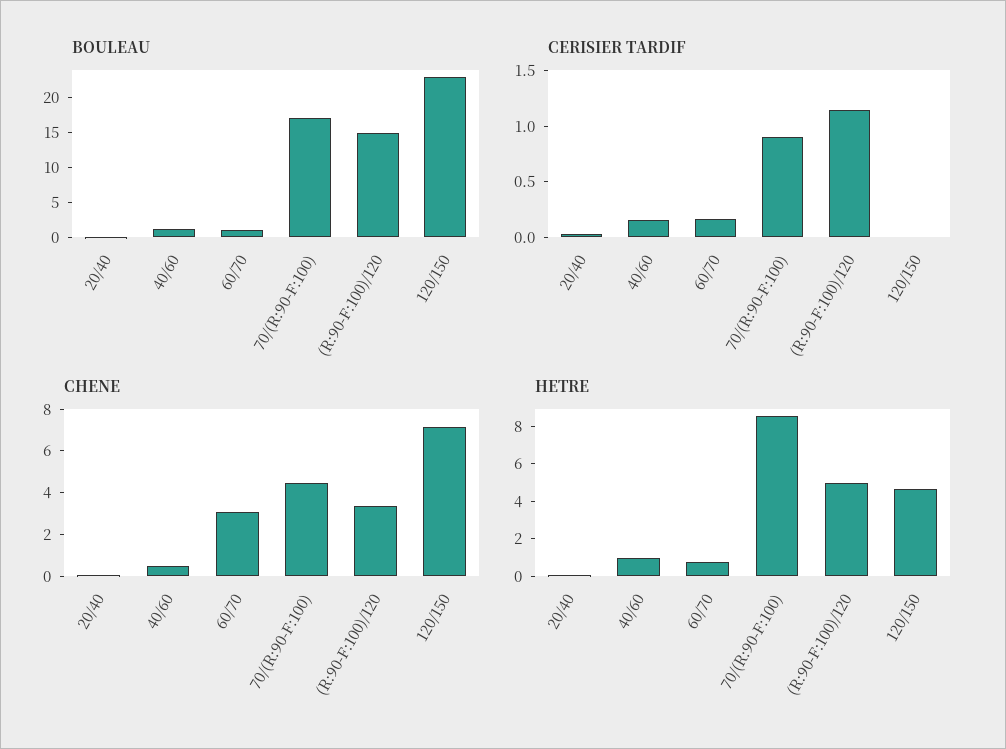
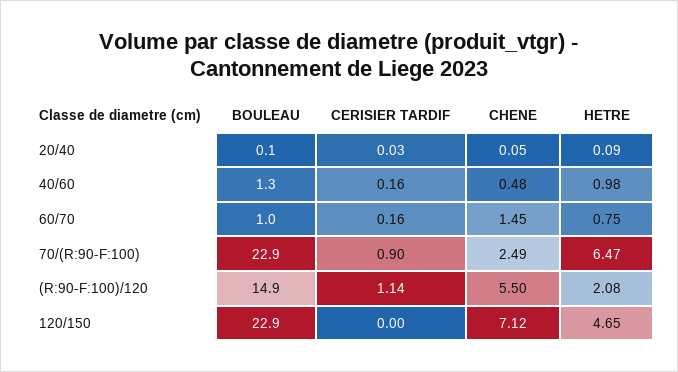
BOULEAU, 70/(R:90-F:100): 17.5 -> 22.9
CHENE, 60/70: 3 -> 1.45
CHENE, 70/(R:90-F:100): 4.5 -> 2.49
CHENE, (R:90-F:100)/120: 3.5 -> 5.5
HETRE, 70/(R:90-F:100): 8.5 -> 6.47
HETRE, (R:90-F:100)/120: 5 -> 2.08

